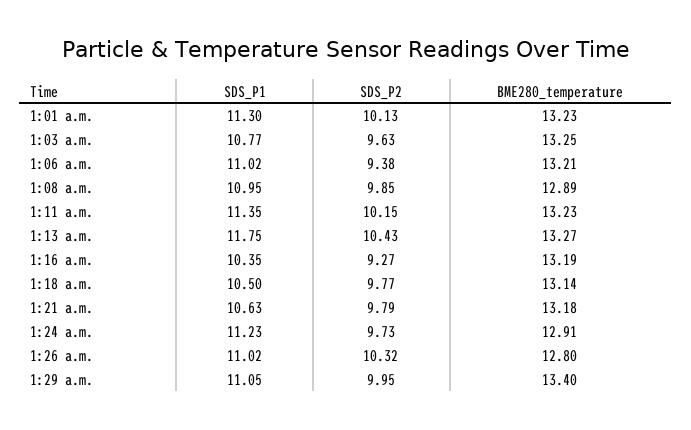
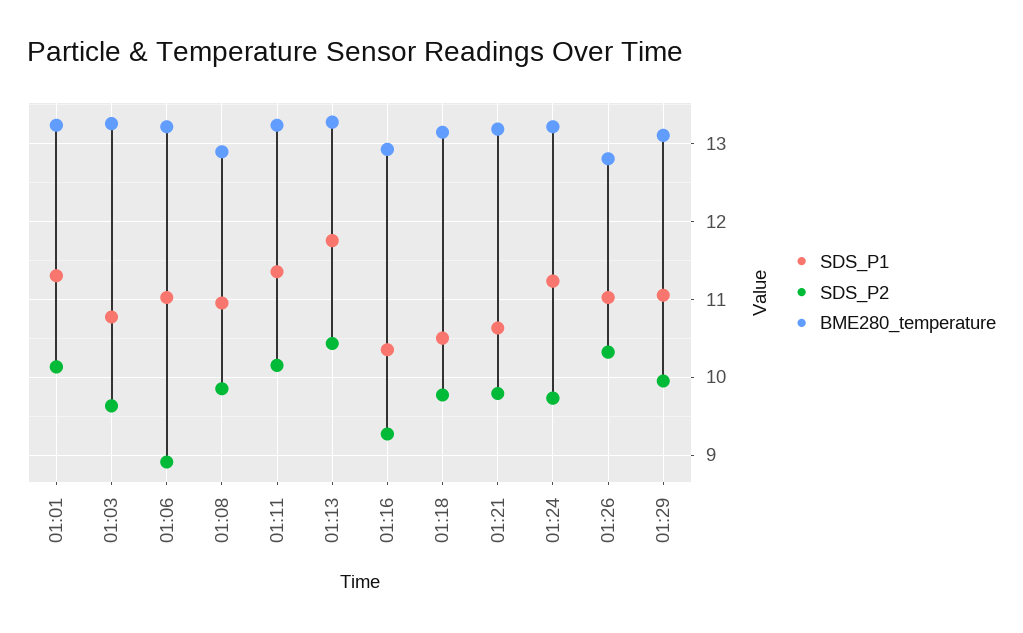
SDS_P2, 1:06 a.m.: 9.38 -> 8.9
BME280_temperature, 1:16 a.m.: 13.19 -> 12.9
BME280_temperature, 1:24 a.m.: 12.91 -> 13.2
BME280_temperature, 1:29 a.m.: 13.4 -> 13.1

